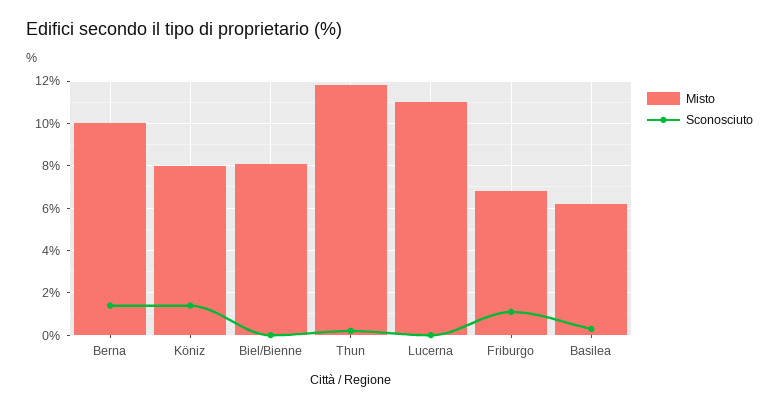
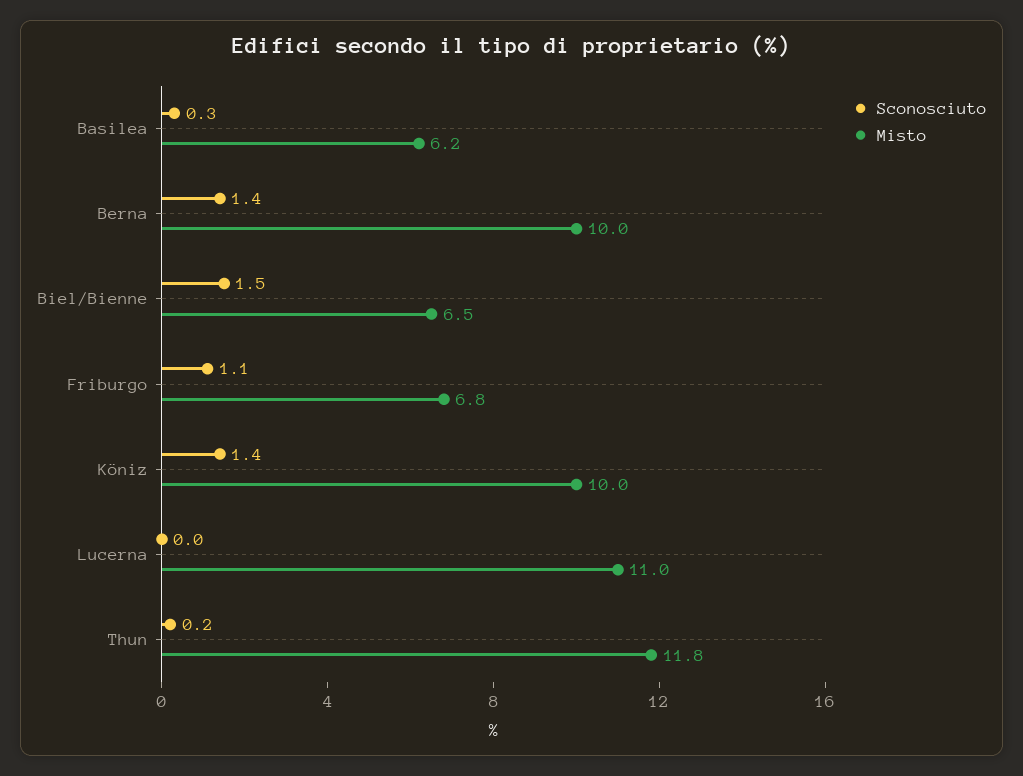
Misto, Köniz: 8 -> 10
Misto, Biel/Bienne: 8 -> 6.5
Sconosciuto, Biel/Bienne: 0 -> 1.5

